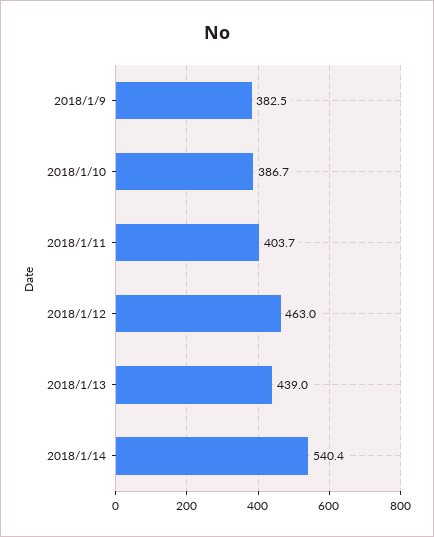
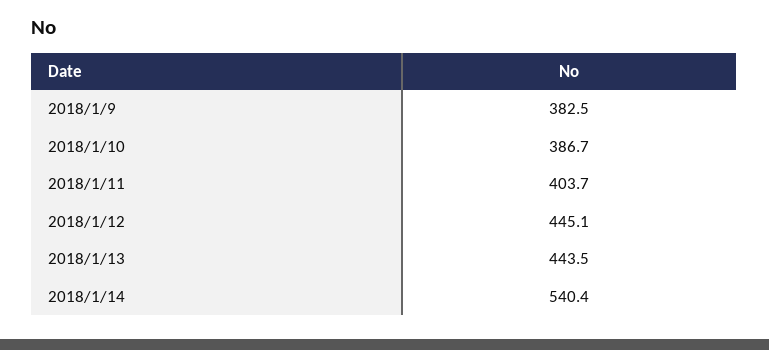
2018/1/12: 463 -> 445.1
2018/1/13: 439 -> 443.5

